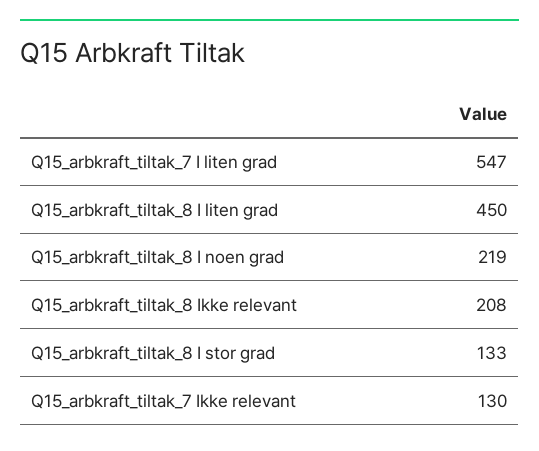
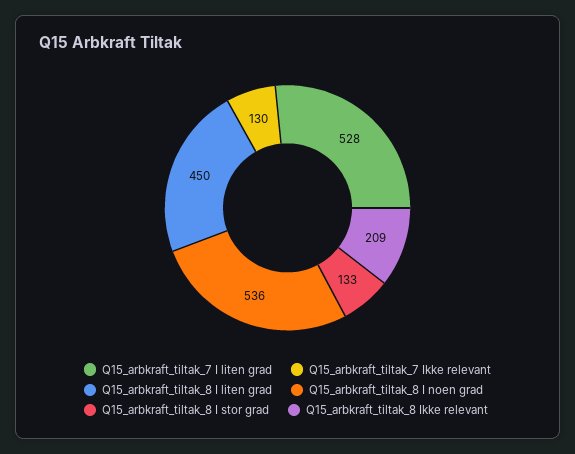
Q15_arbkraft_tiltak_7 I liten grad: 547 -> 528
Q15_arbkraft_tiltak_8 I noen grad: 219 -> 536
Q15_arbkraft_tiltak_8 Ikke relevant: 208 -> 209

